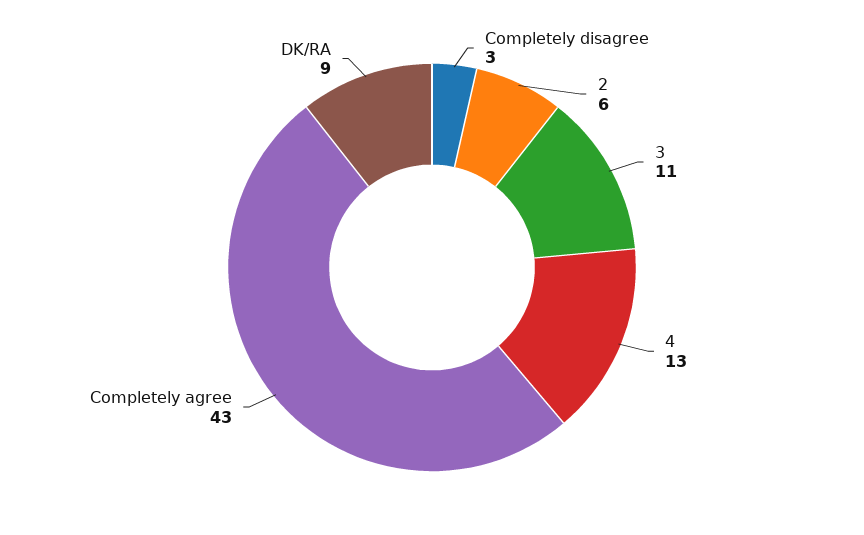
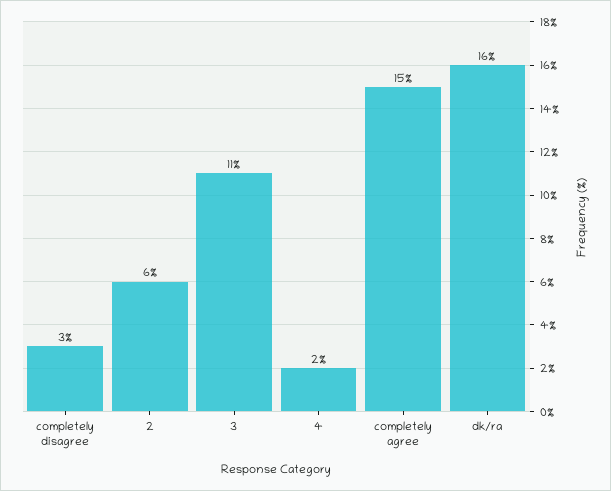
4: 13 -> 2
Completely agree: 43 -> 15
DK/RA: 9 -> 16

